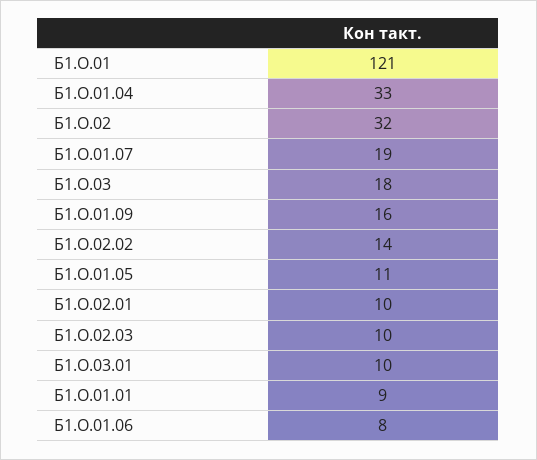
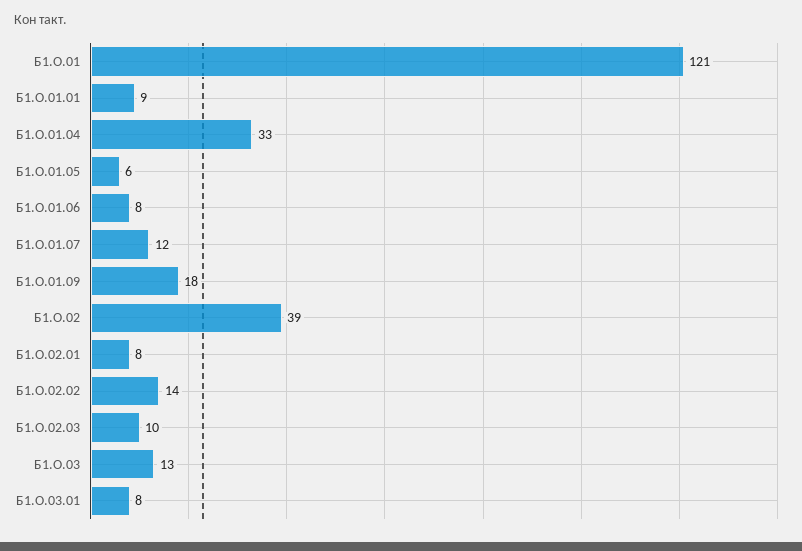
Б1.О.02: 32 -> 39
Б1.О.01.07: 19 -> 12
Б1.О.03: 18 -> 13
Б1.О.01.09: 16 -> 18
Б1.О.01.05: 11 -> 6
Б1.О.02.01: 10 -> 8
Б1.О.03.01: 10 -> 8

